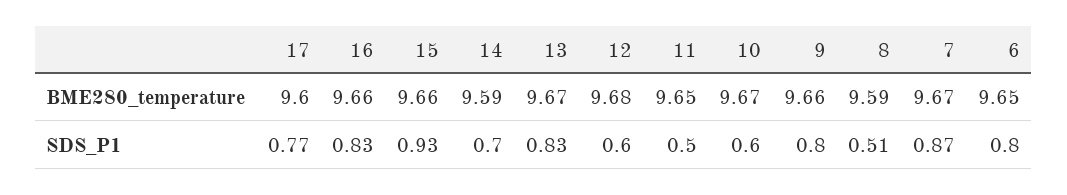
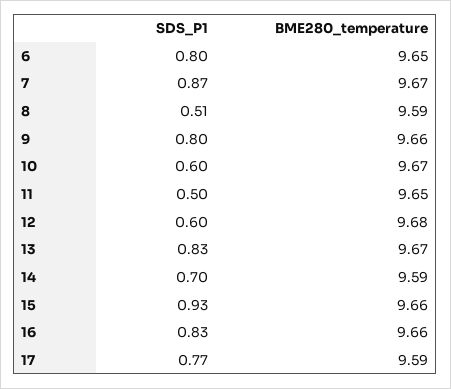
17, BME280_temperature: 9.6 -> 9.59

